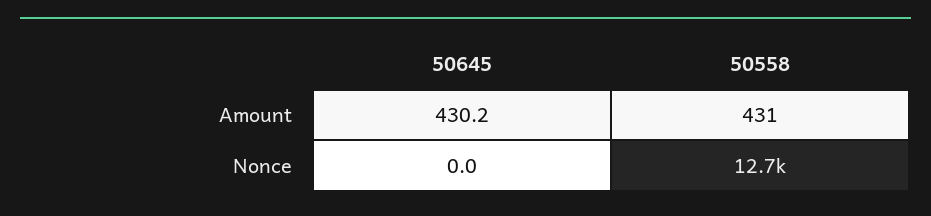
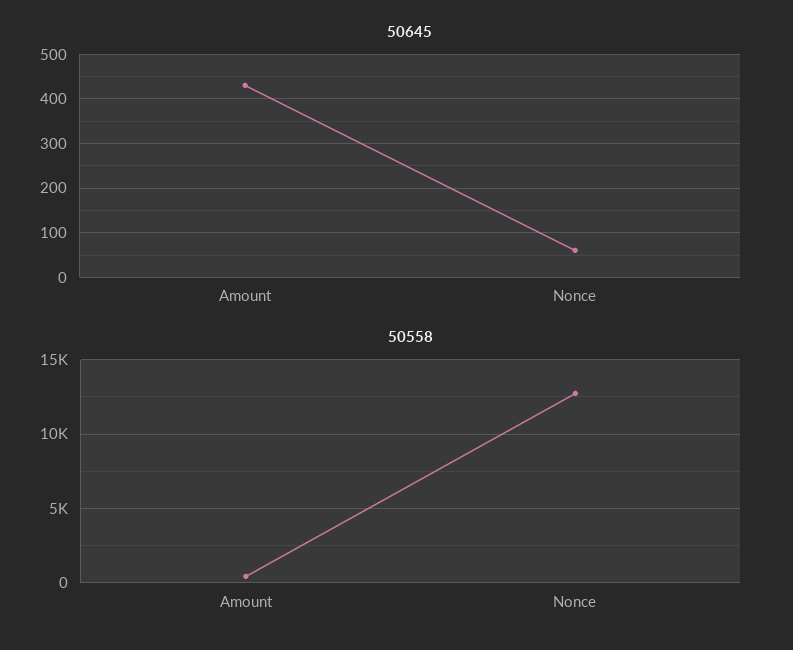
50645, Nonce: 0 -> 60

